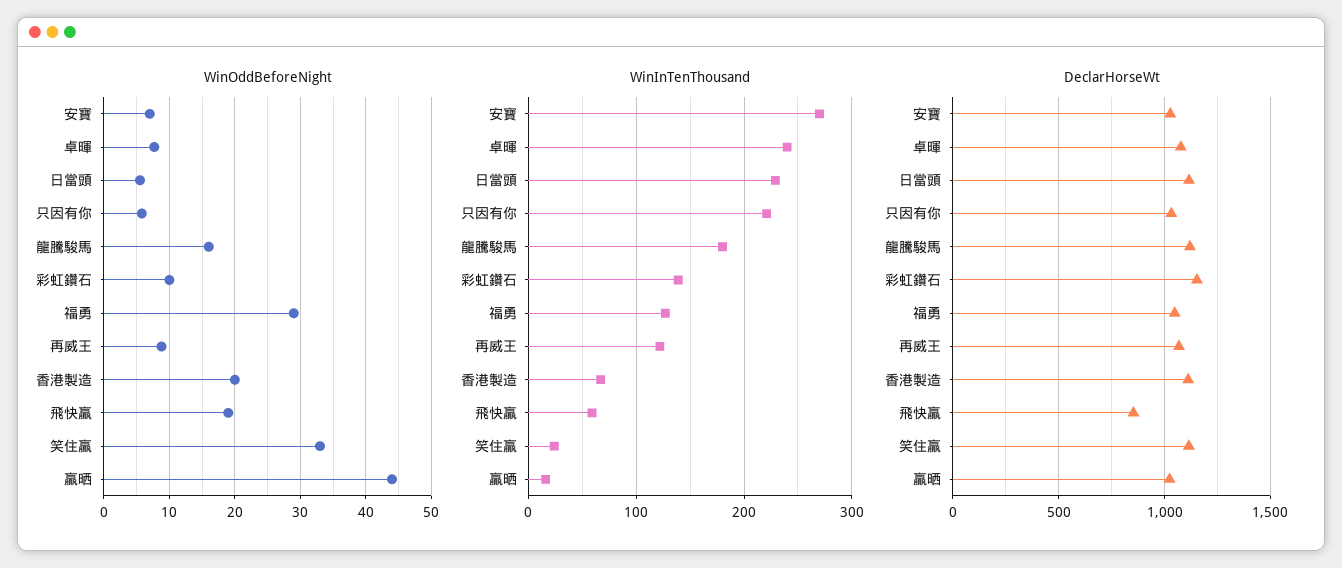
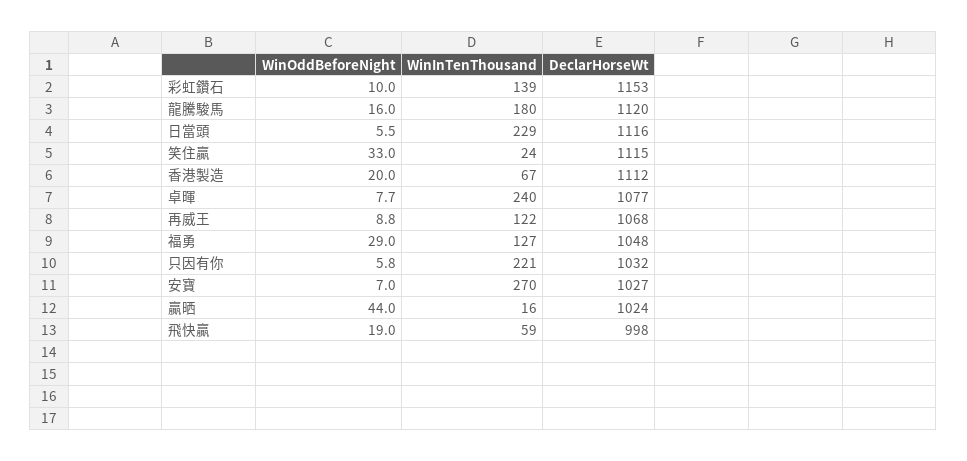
DeclarHorseWt, 飛快贏: 850 -> 998

